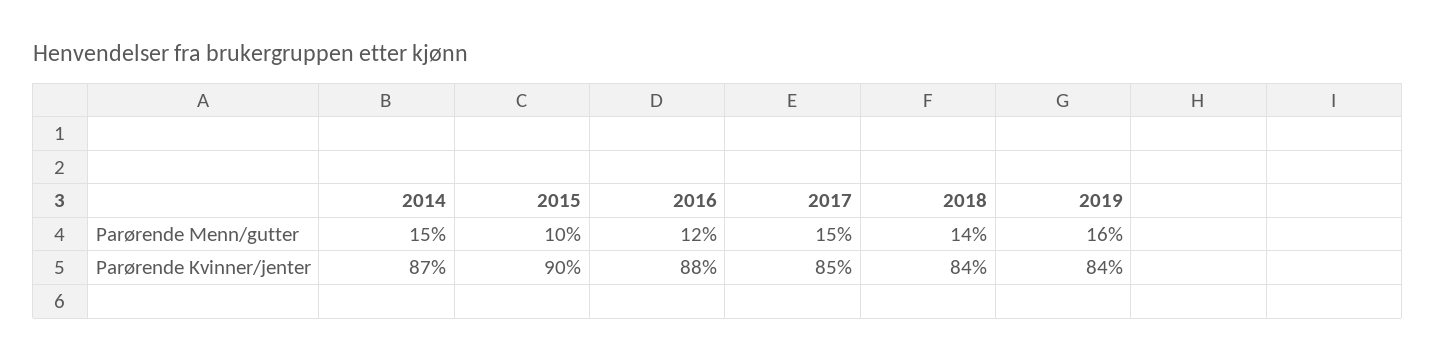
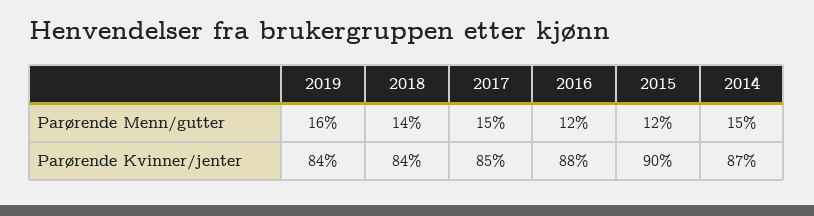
2015, Parørende Menn/gutter: 10 -> 12

